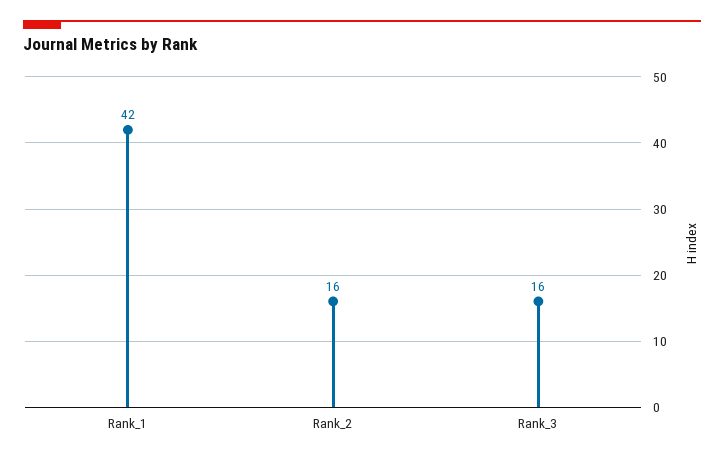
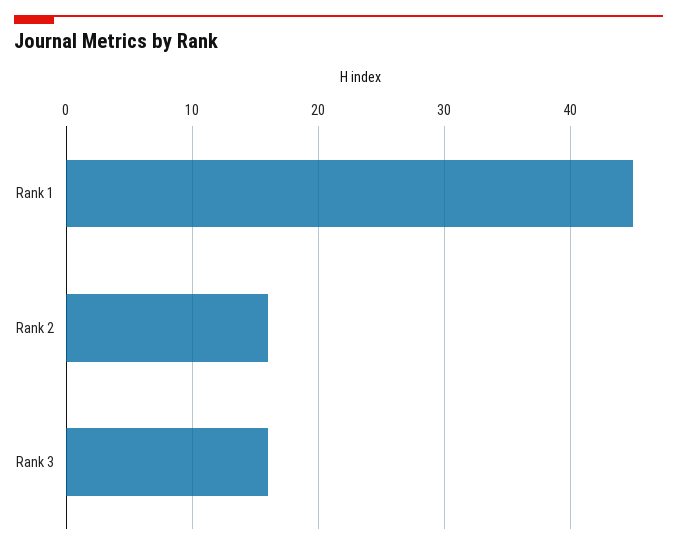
Rank_1: 42 -> 45

